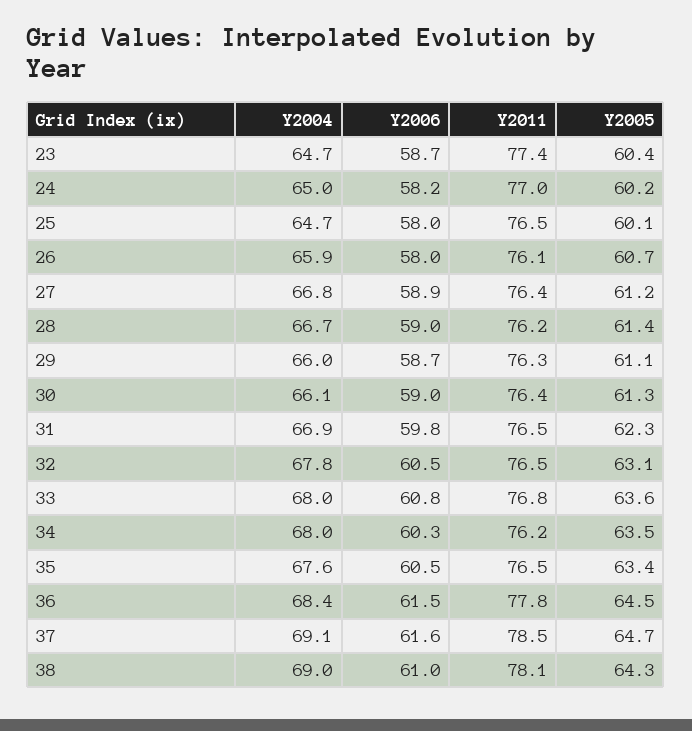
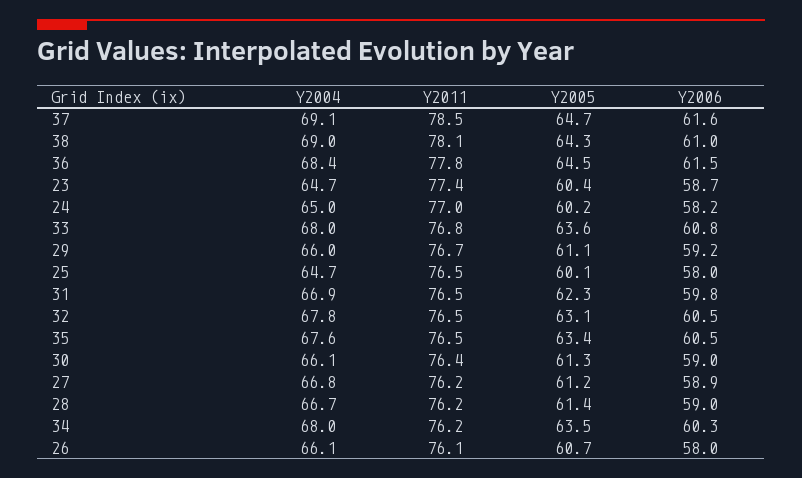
Y2004, 26: 65.9 -> 66.1
Y2011, 27: 76.4 -> 76.2
Y2006, 29: 58.7 -> 59.2
Y2011, 29: 76.3 -> 76.7

